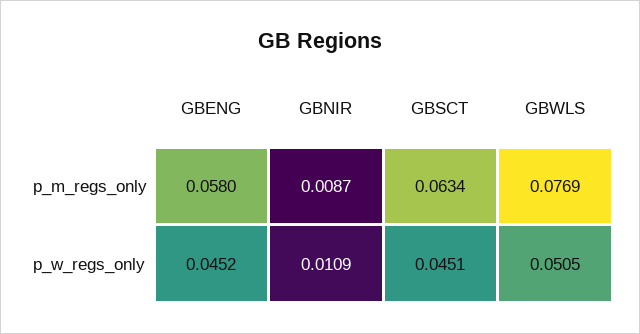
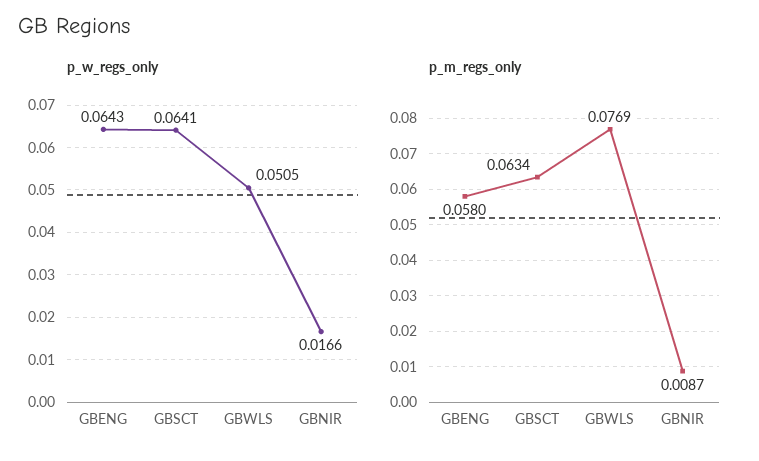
p_w_regs_only, GBENG: 0.0452 -> 0.0643
p_w_regs_only, GBNIR: 0.0109 -> 0.0166
p_w_regs_only, GBSCT: 0.0451 -> 0.0641

